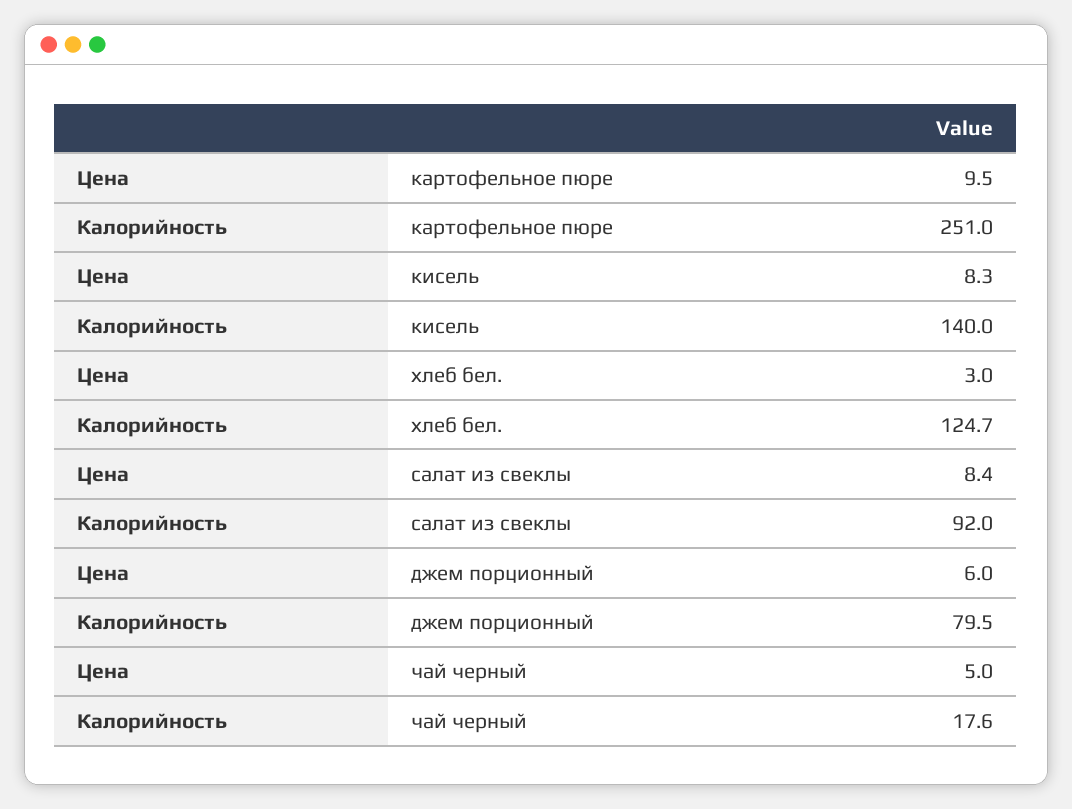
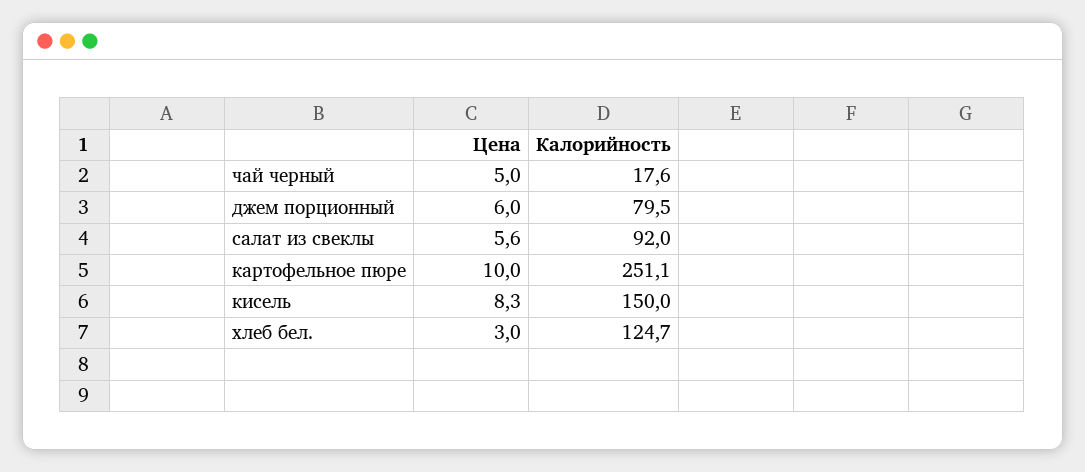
Цена, картофельное пюре: 9.5 -> 10
Калорийность, картофельное пюре: 251 -> 251.1
Калорийность, кисель: 140 -> 150
Цена, салат из свеклы: 8.4 -> 5.6

